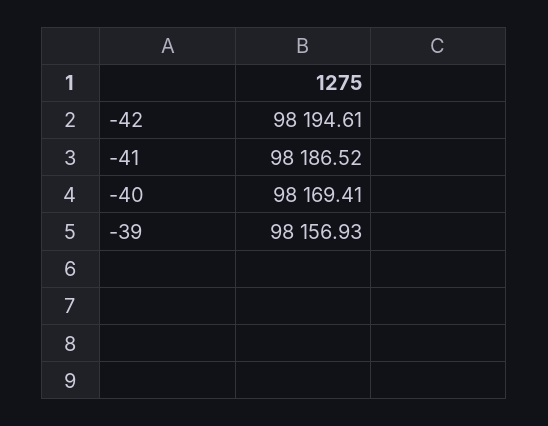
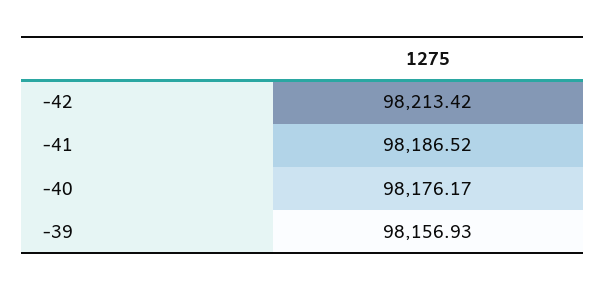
-42: 98194.61 -> 98213.42
-40: 98169.41 -> 98176.17

